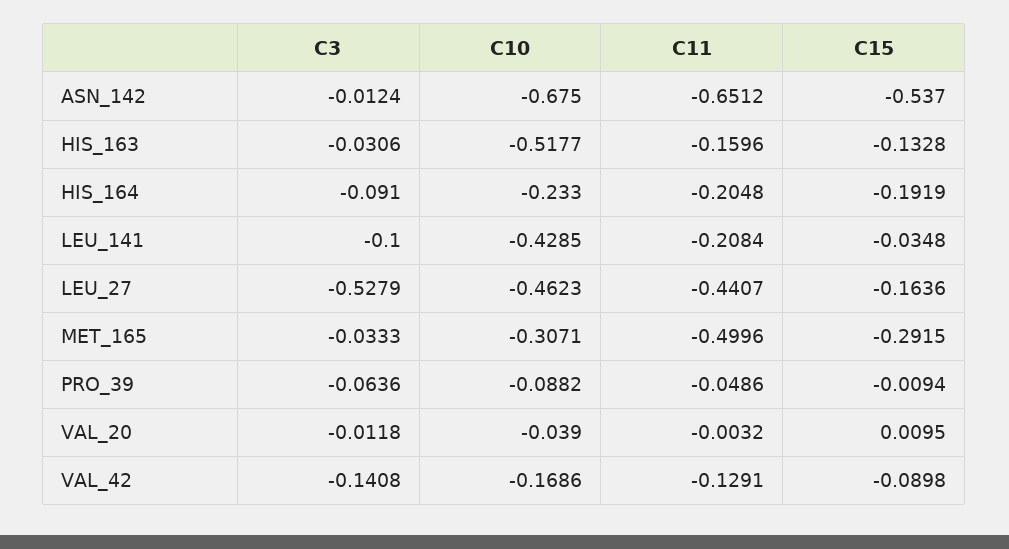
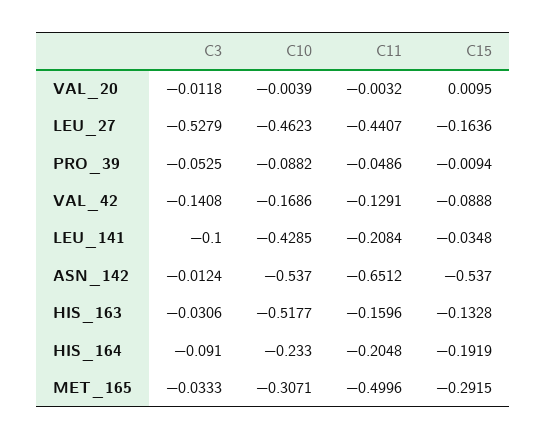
C10, ASN_142: -0.675 -> -0.537
C3, PRO_39: -0.0636 -> -0.0525
C10, VAL_20: -0.039 -> -0.0039
C15, VAL_42: -0.0898 -> -0.0888

